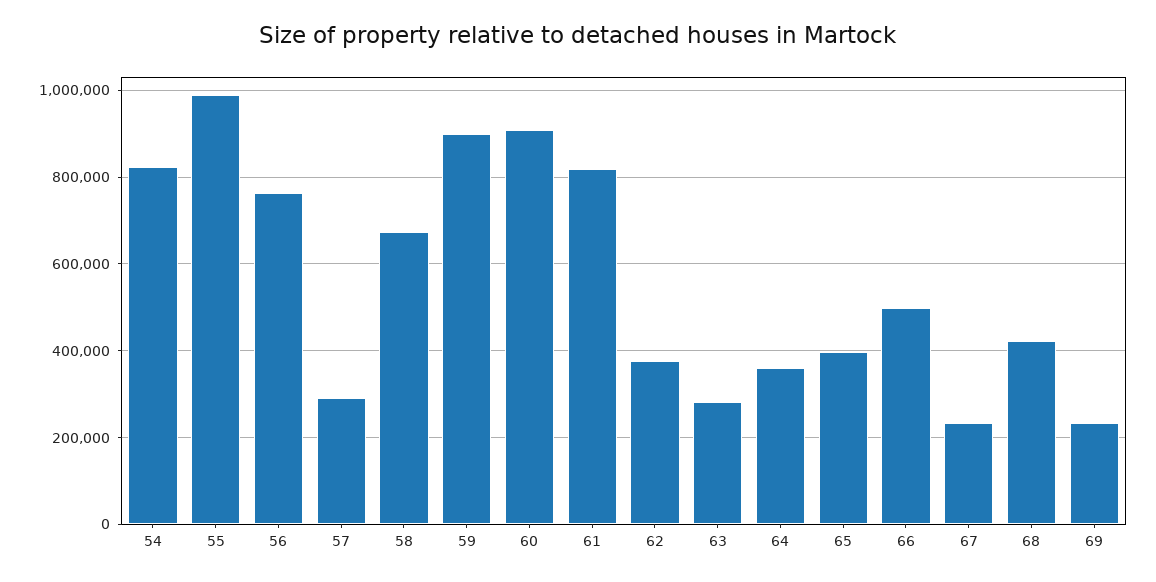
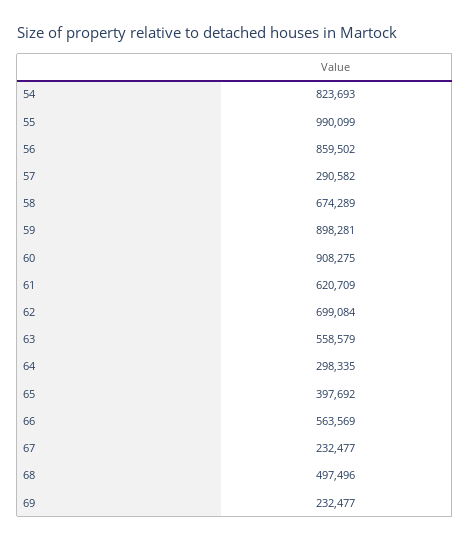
56: 760000 -> 859502
61: 820000 -> 620709
62: 380000 -> 699084
63: 280000 -> 558579
64: 360000 -> 298335
66: 500000 -> 563569
68: 420000 -> 497496

